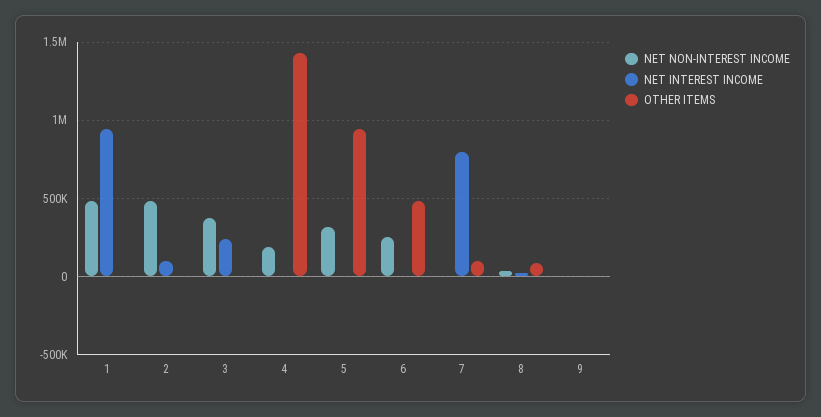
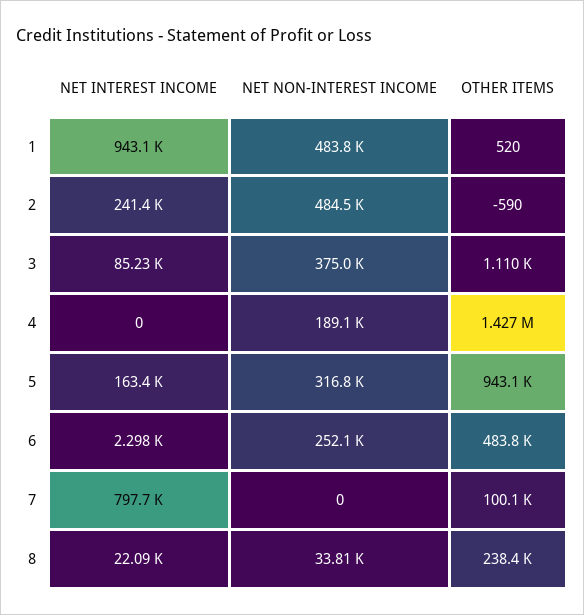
NET INTEREST INCOME, 2: 100000 -> 241400
NET INTEREST INCOME, 3: 250000 -> 85230
NET INTEREST INCOME, 5: 0 -> 163400
OTHER ITEMS, 8: 100000 -> 238400
NET NON-INTEREST INCOME, 9: 0 -> none
NET INTEREST INCOME, 9: 0 -> none
OTHER ITEMS, 9: 0 -> none

